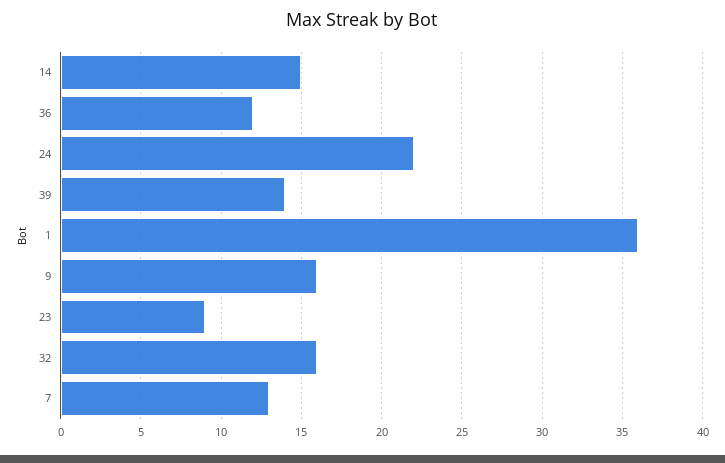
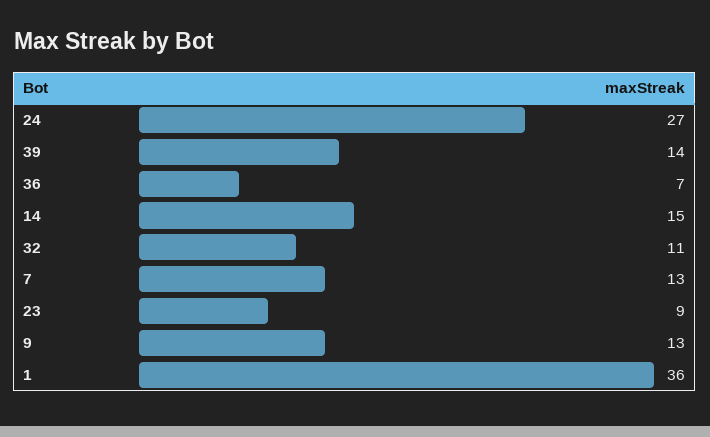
36: 12 -> 7
24: 22 -> 27
9: 16 -> 13
32: 16 -> 11

